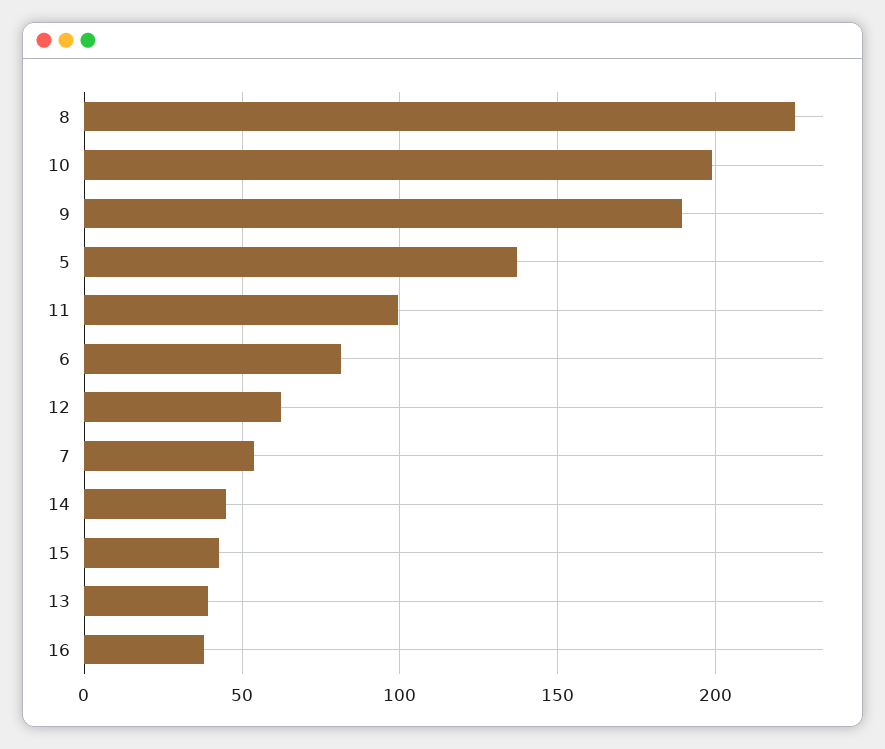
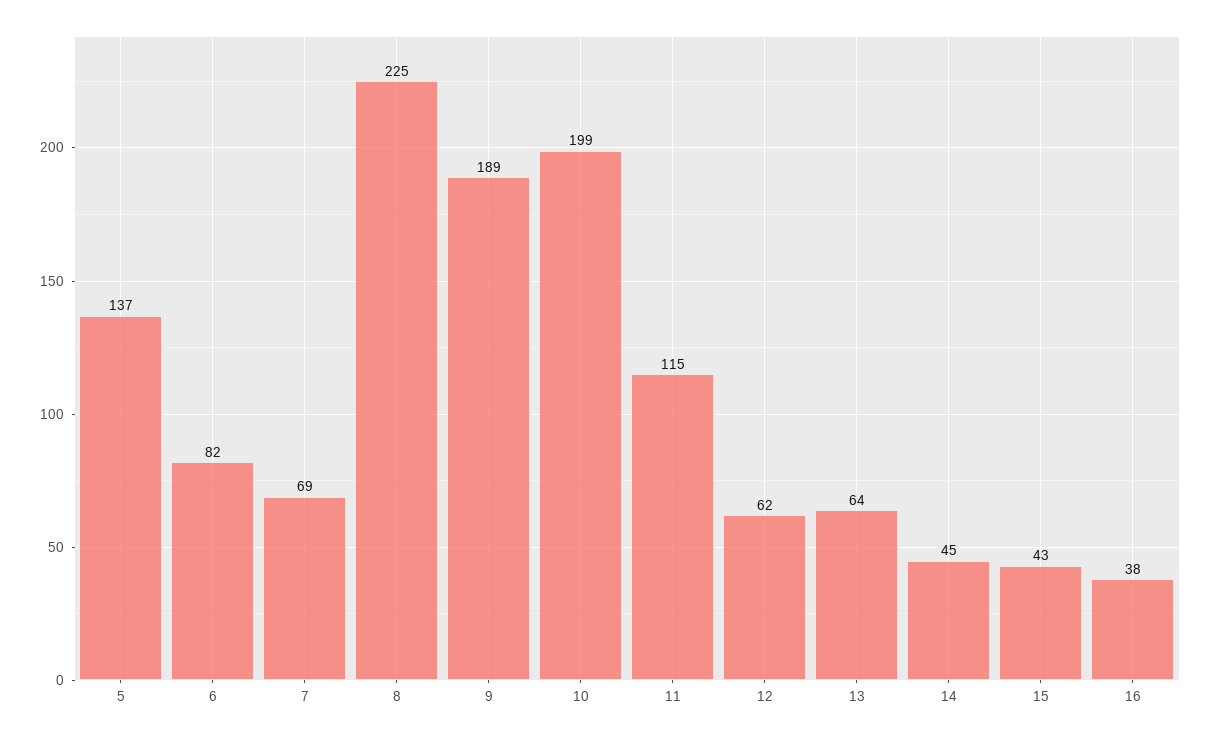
11: 100 -> 115
7: 55 -> 69
13: 40 -> 64

